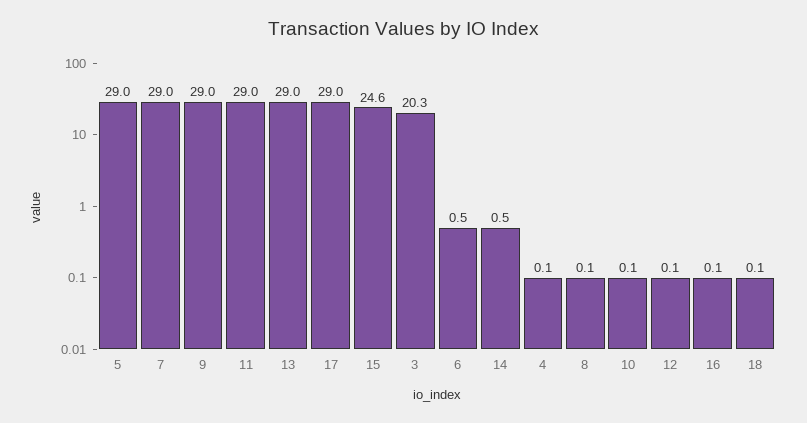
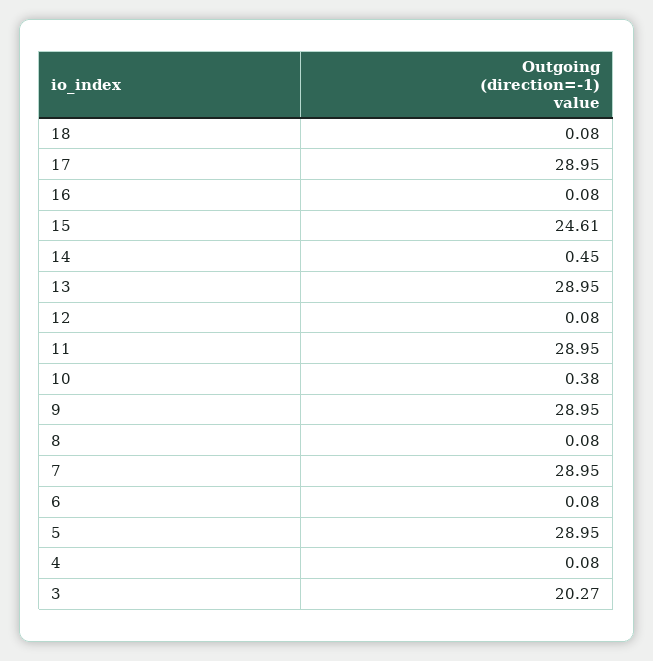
6: 0.5 -> 0.08
10: 0.1 -> 0.38

